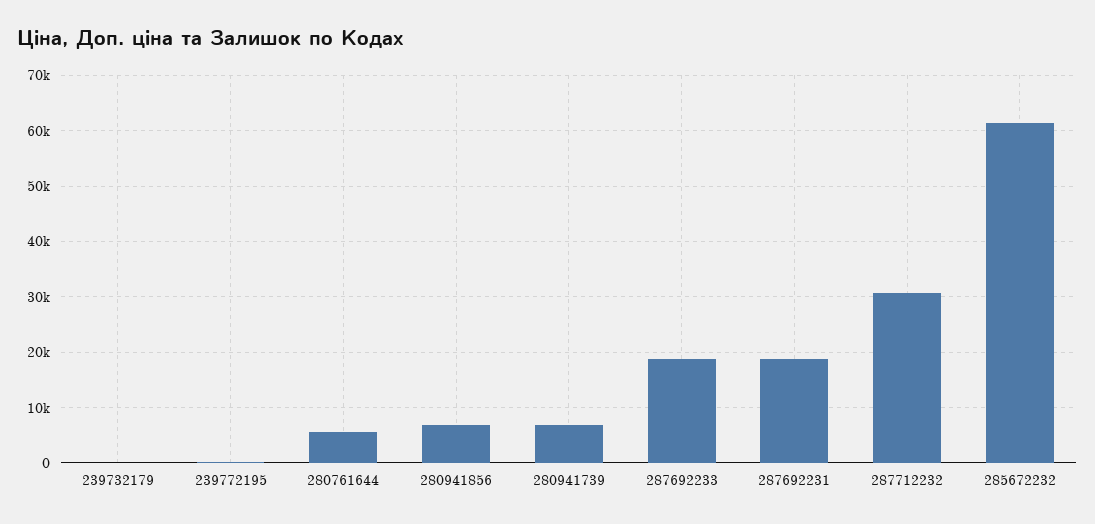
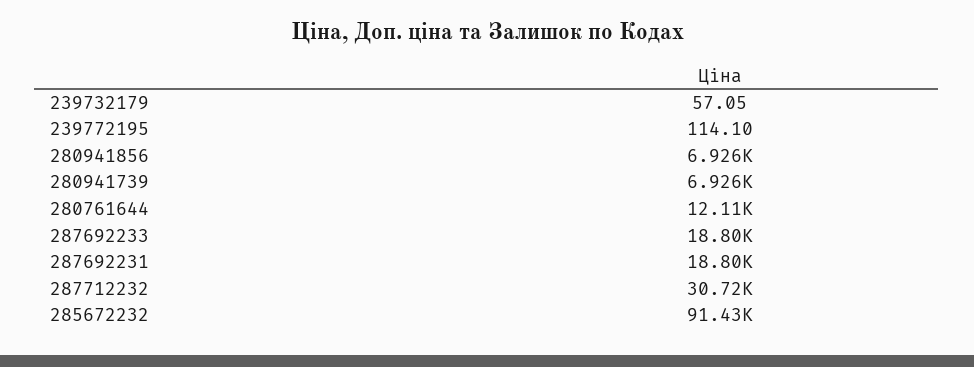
280761644: 6000 -> 12110
285672232: 62000 -> 91430

